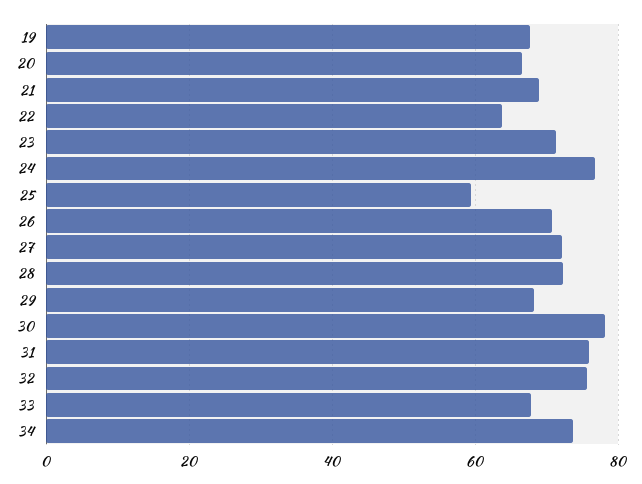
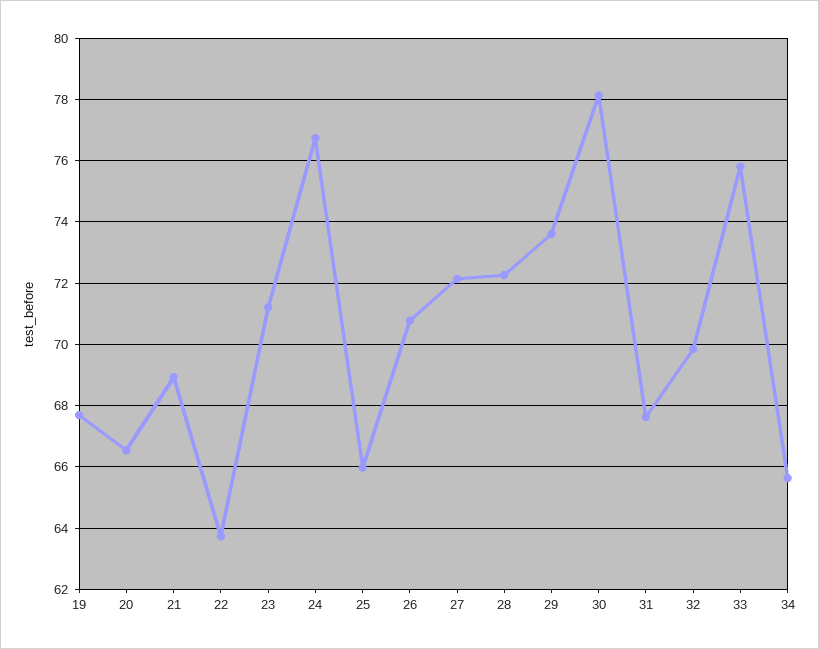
25: 60 -> 66
29: 68 -> 73.6
31: 76 -> 67.6
32: 76 -> 69.8
33: 68 -> 75.8
34: 74 -> 65.6

